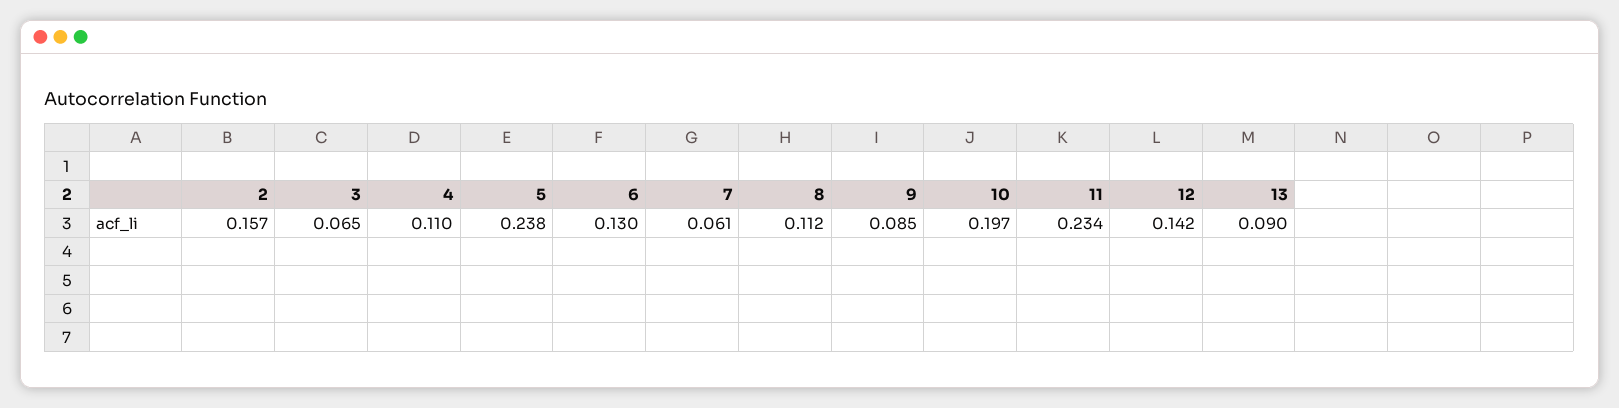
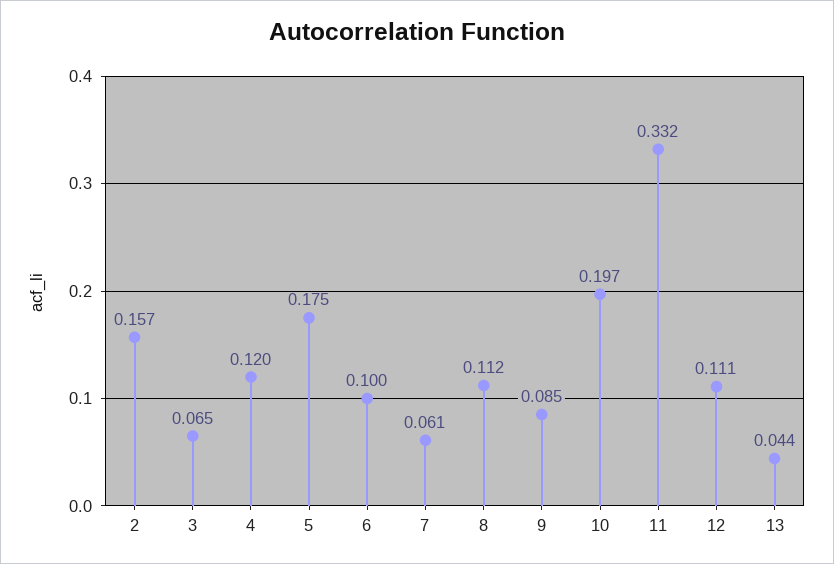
4: 0.11 -> 0.12
5: 0.238 -> 0.175
6: 0.13 -> 0.1
11: 0.234 -> 0.332
12: 0.142 -> 0.111
13: 0.09 -> 0.044

